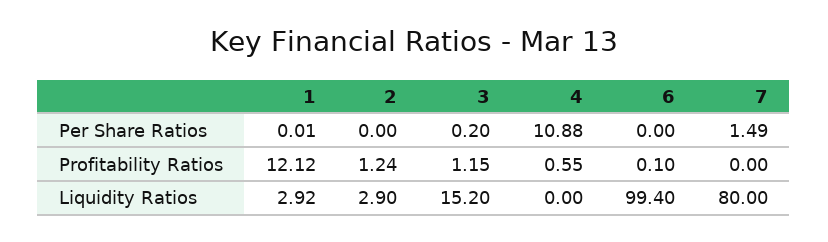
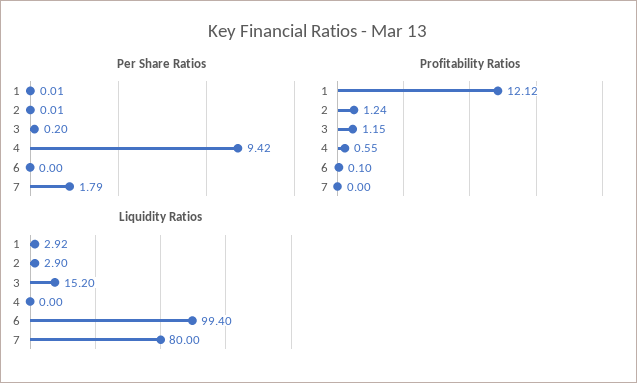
Per Share Ratios, 2: 0 -> 0.01
Per Share Ratios, 4: 10.88 -> 9.42
Per Share Ratios, 7: 1.49 -> 1.79

